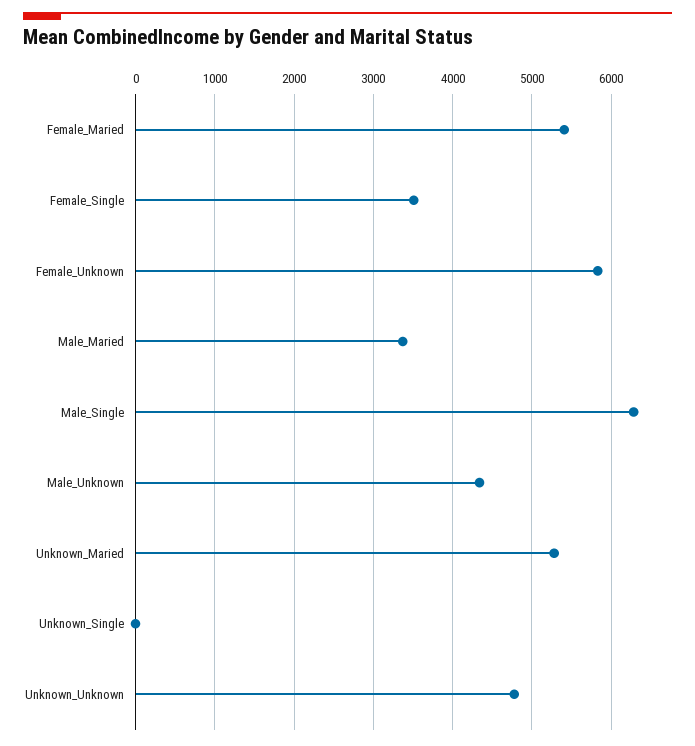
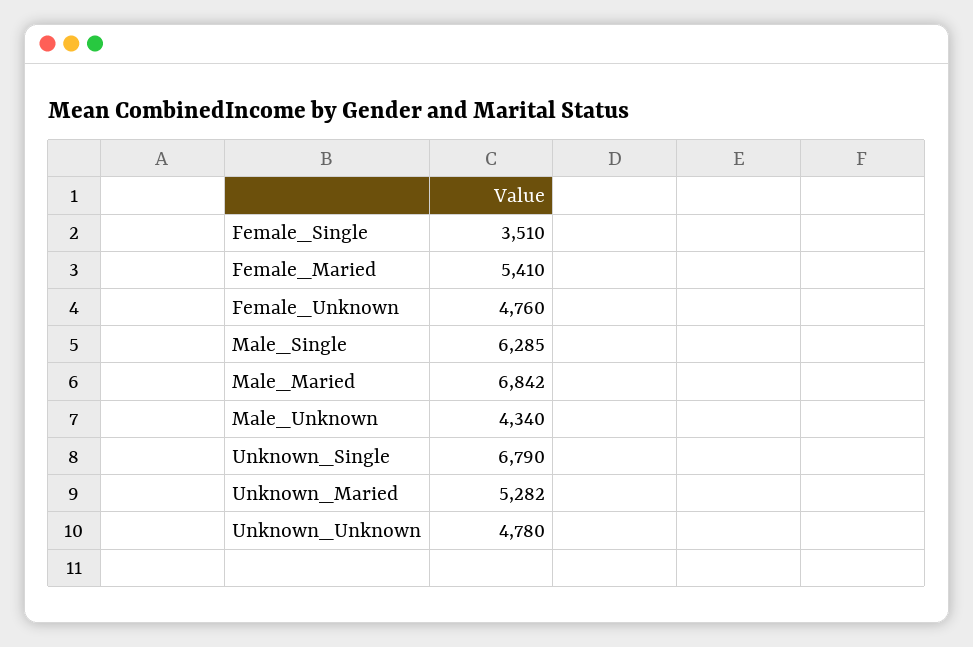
Female_Unknown: 5800 -> 4760
Male_Maried: 3400 -> 6842
Unknown_Single: 0 -> 6790

